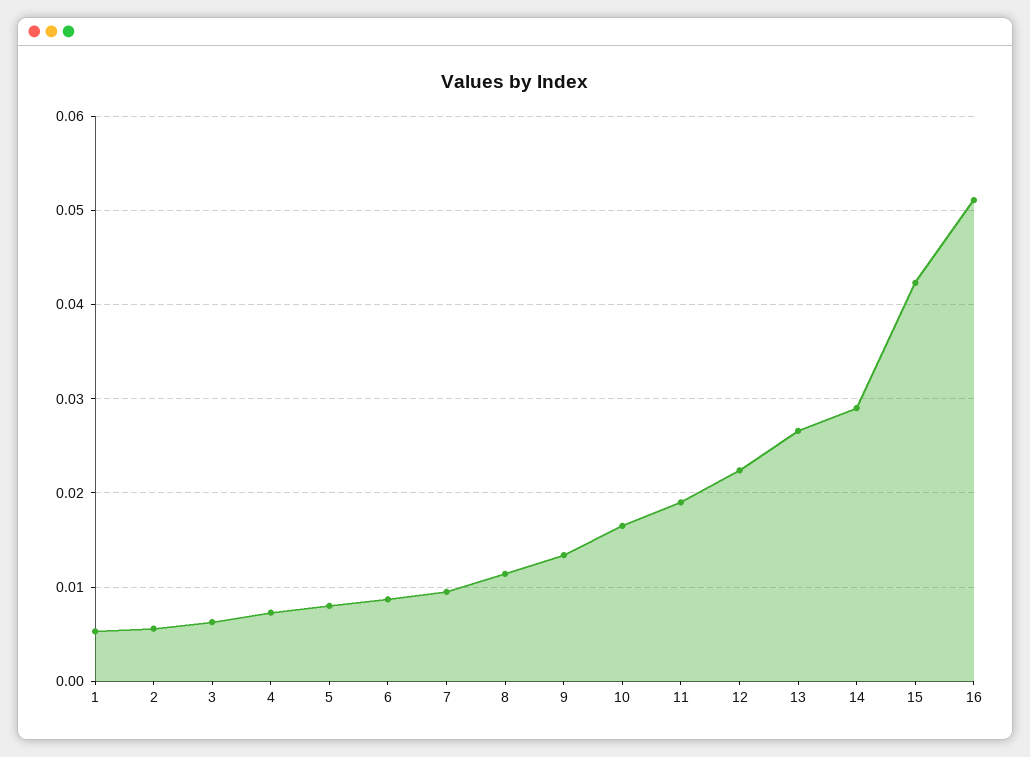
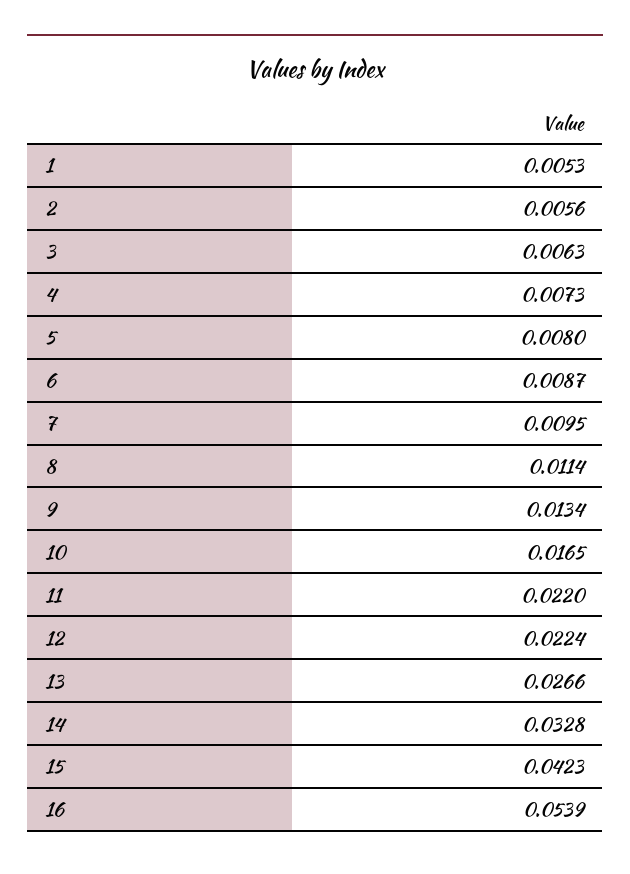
11: 0.019 -> 0.022
14: 0.029 -> 0.0328
16: 0.051 -> 0.0539

